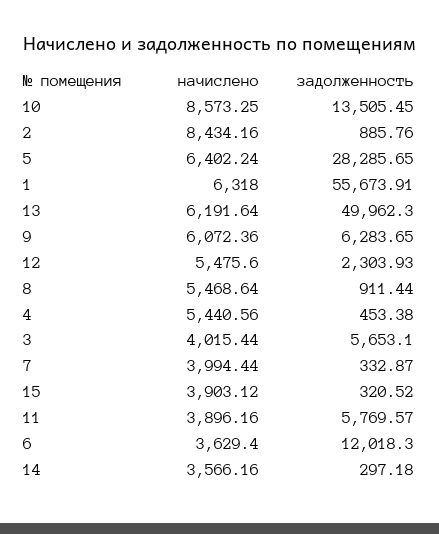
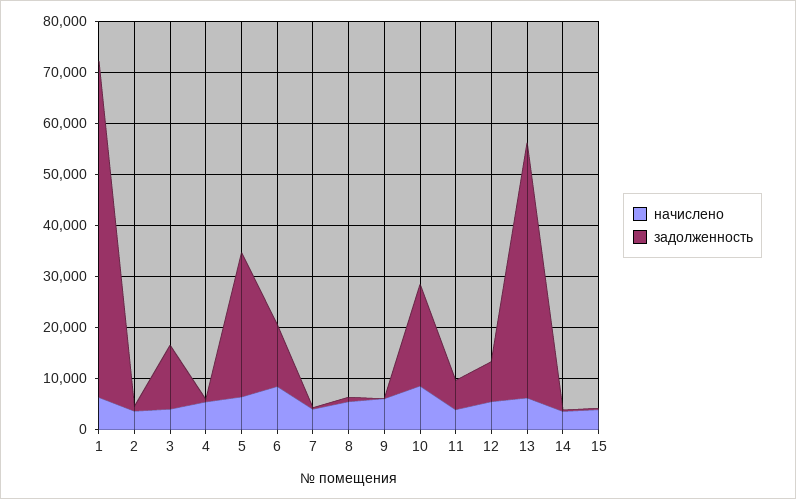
задолженность, 10: 13505.45 -> 20000
начислено, 2: 8434.16 -> 4000
задолженность, 1: 55673.91 -> 66000
задолженность, 9: 6283.65 -> 0
задолженность, 12: 2303.93 -> 8000
задолженность, 3: 5653.1 -> 12000
начислено, 6: 3629.4 -> 8000

